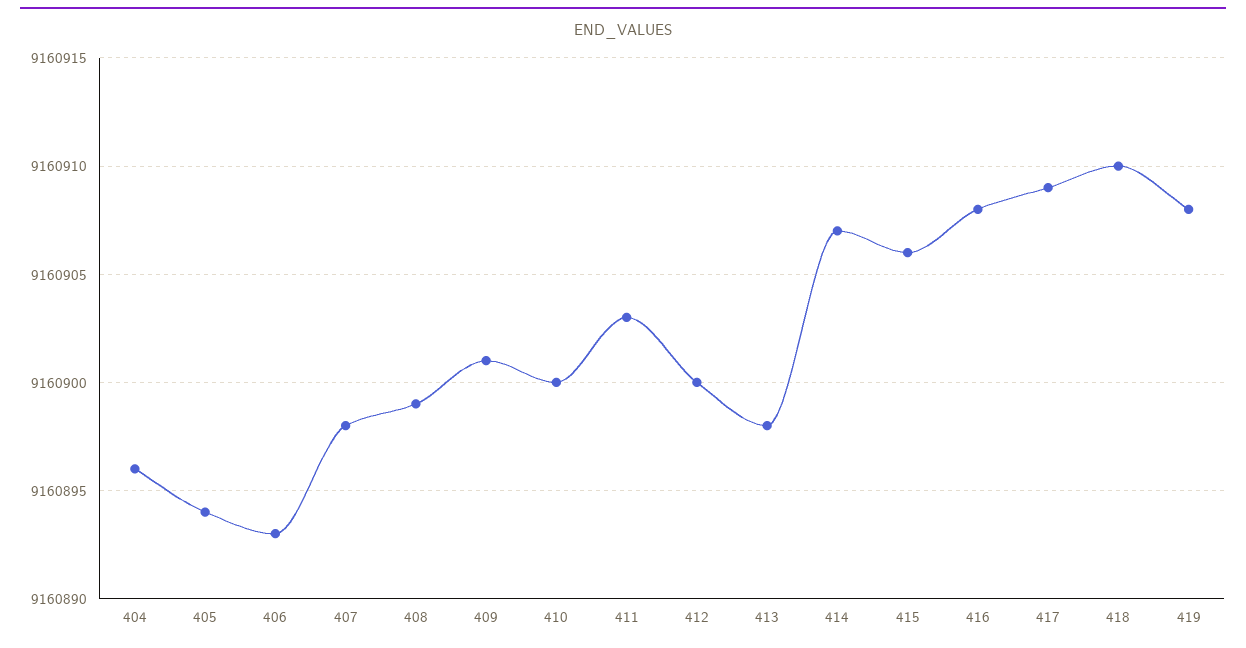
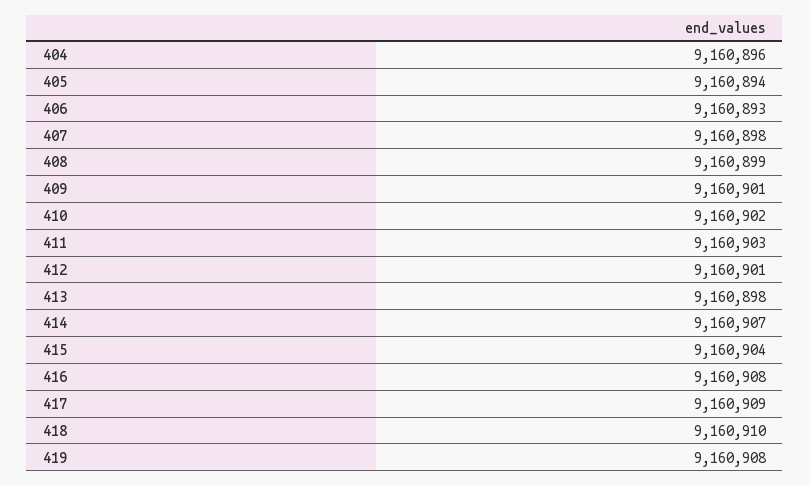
410: 9160900 -> 9160902
412: 9160900 -> 9160901
415: 9160906 -> 9160904

